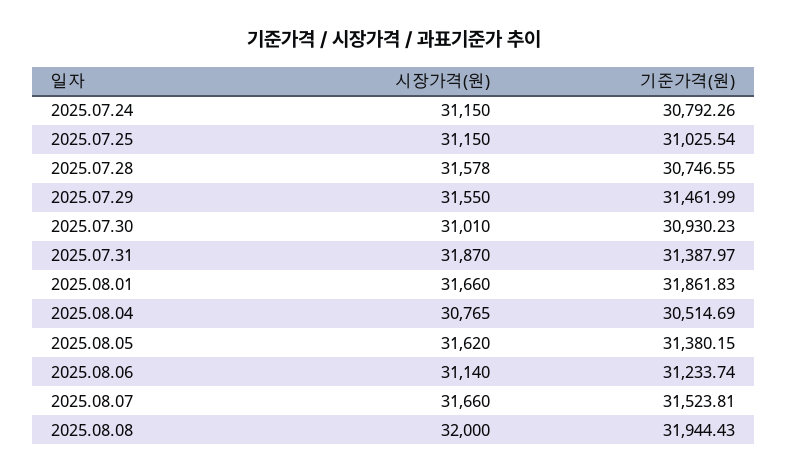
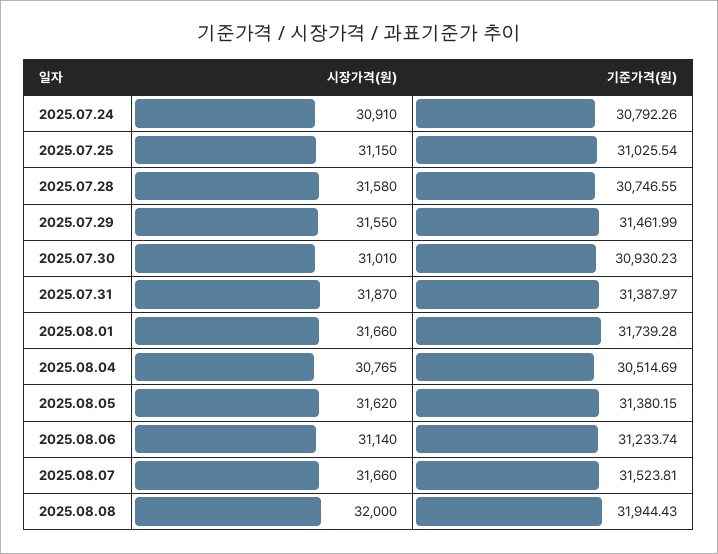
시장가격(원), 2025.07.24: 31150 -> 30910
시장가격(원), 2025.07.28: 31578 -> 31580
기준가격(원), 2025.08.01: 31861.83 -> 31739.28

